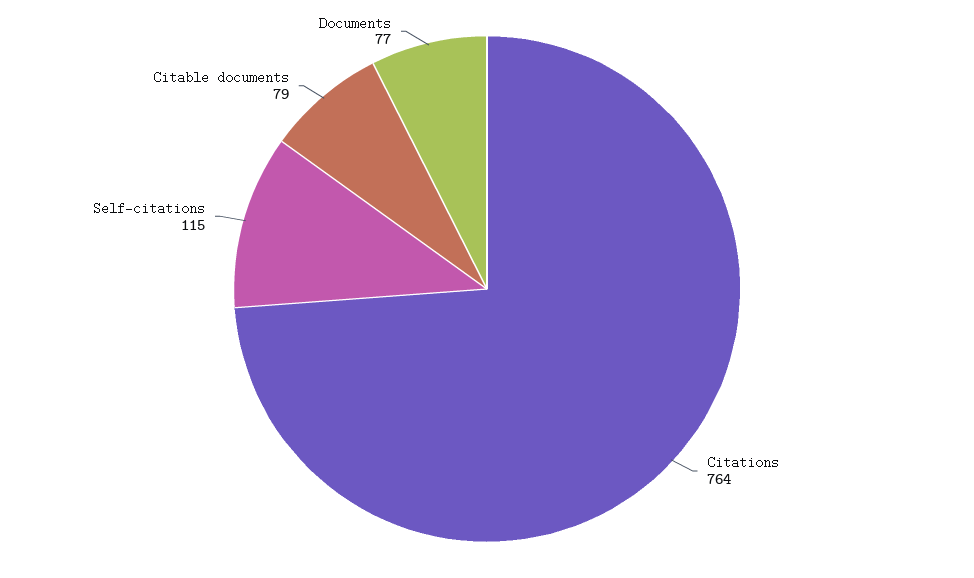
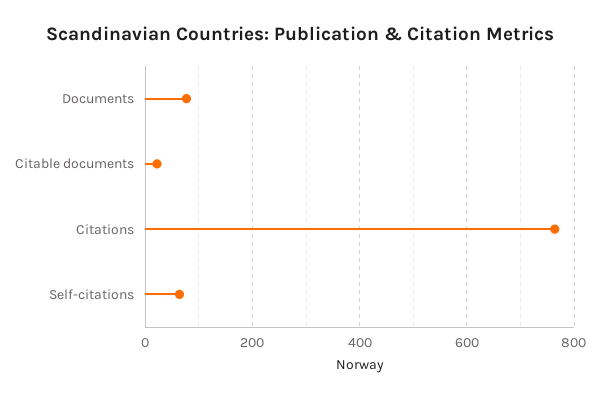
Self-citations: 115 -> 60
Citable documents: 79 -> 20

